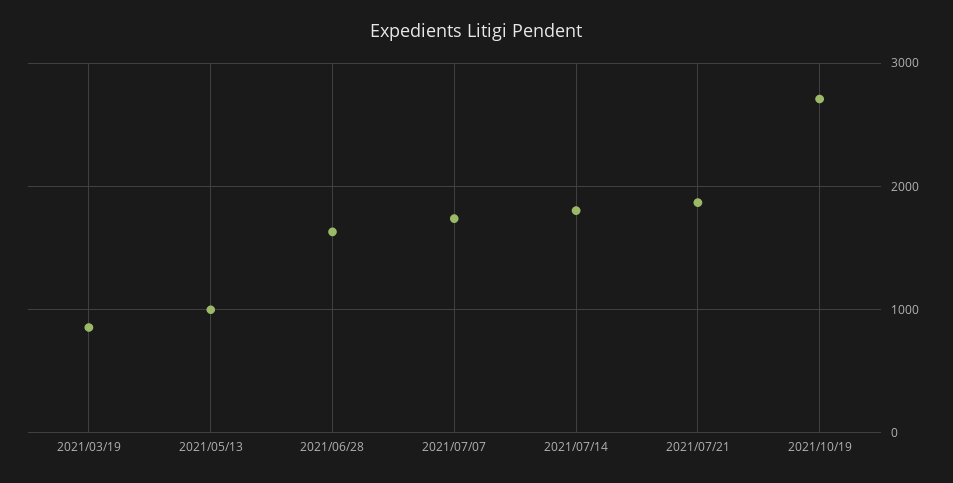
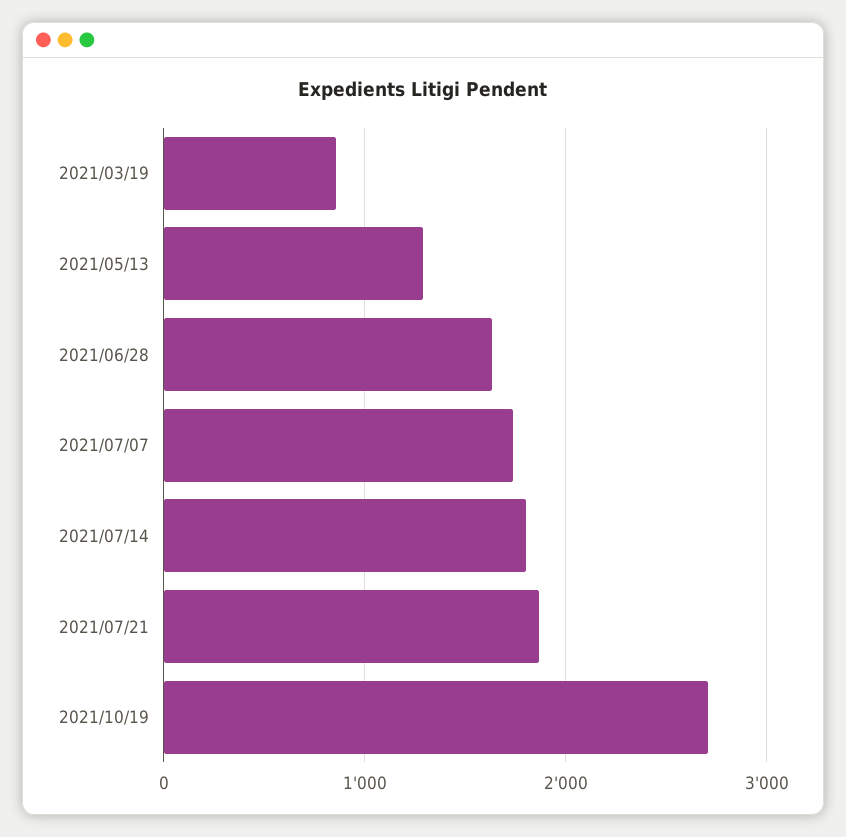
2021/05/13: 1000 -> 1300

